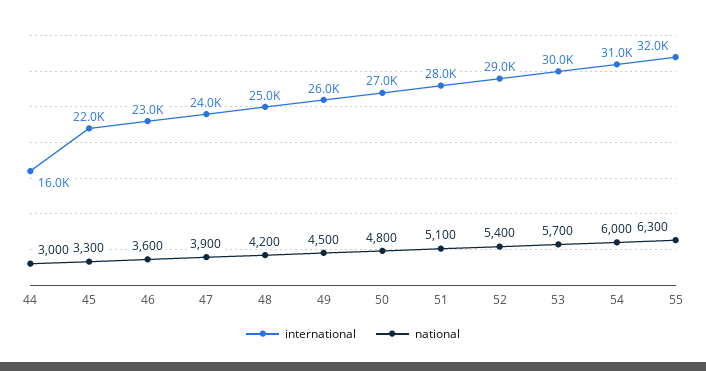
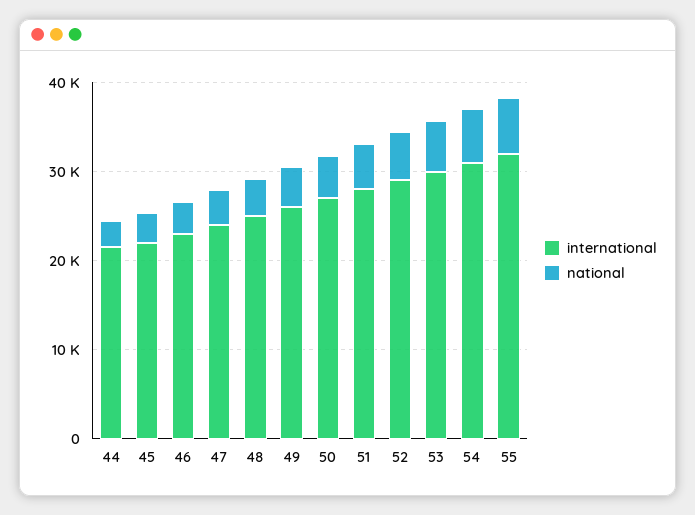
international, 44: 16000 -> 22000

